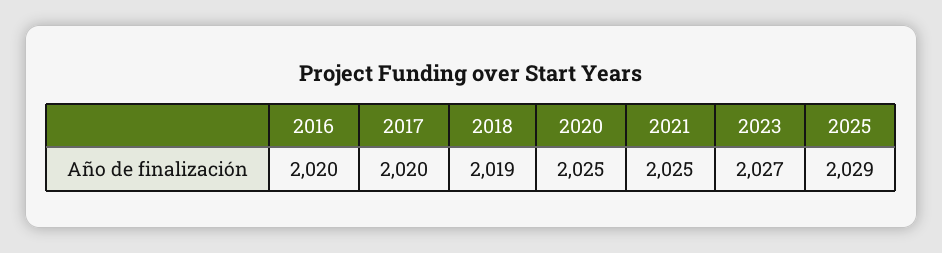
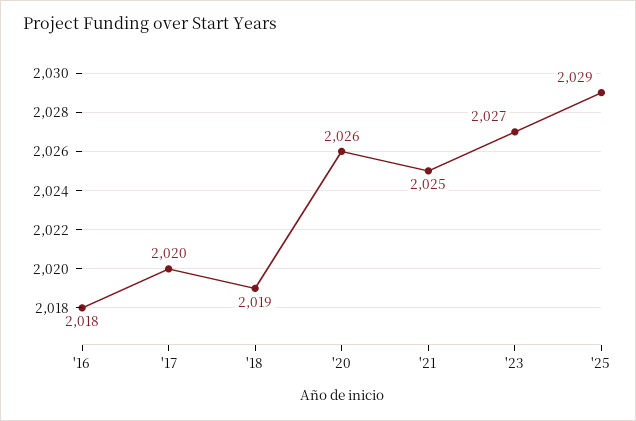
2016: 2020 -> 2018
2020: 2025 -> 2026

